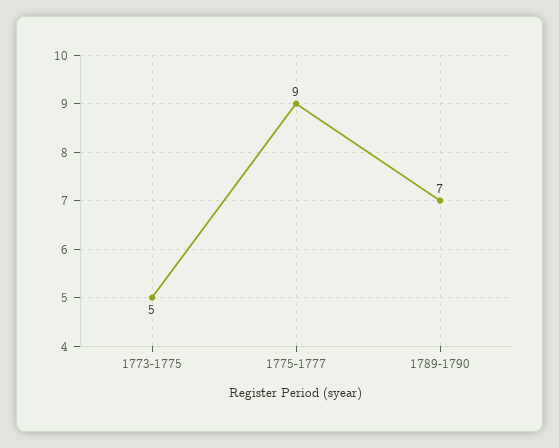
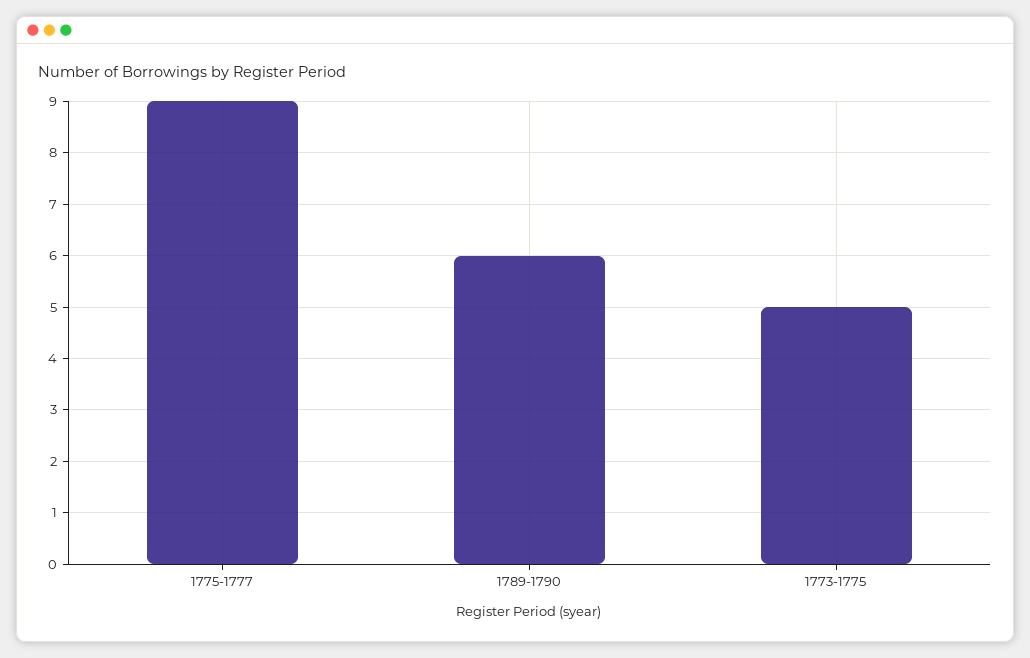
1789-1790: 7 -> 6

